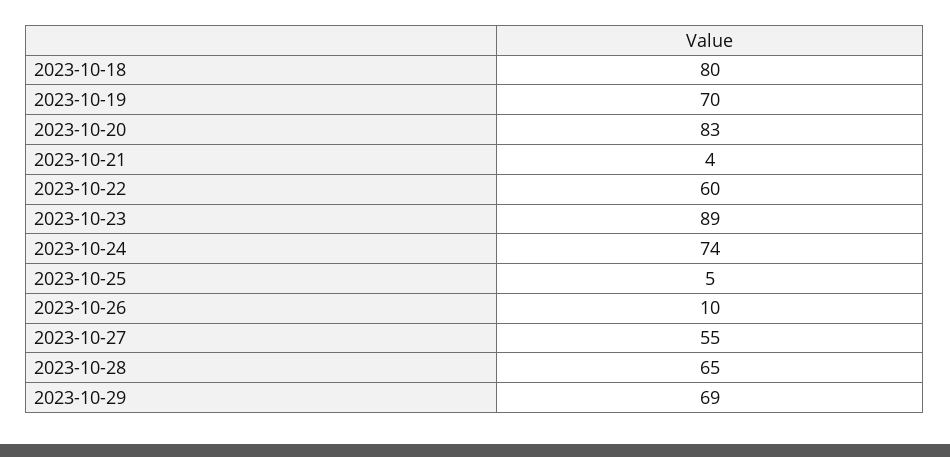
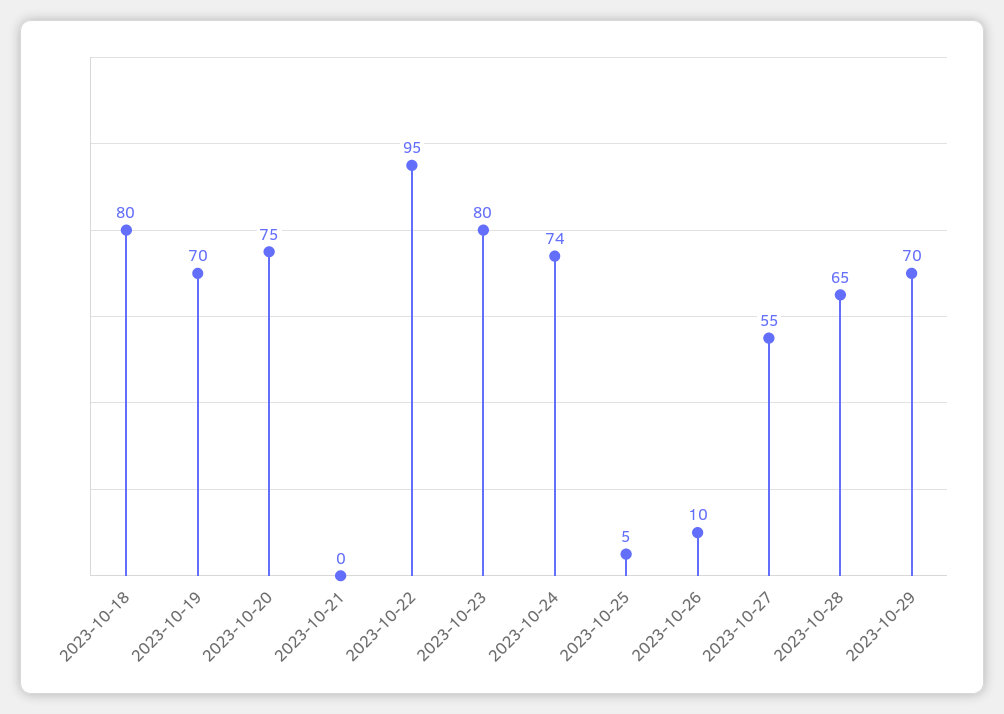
2023-10-20: 83 -> 75
2023-10-21: 4 -> 0
2023-10-22: 60 -> 95
2023-10-23: 89 -> 80
2023-10-29: 69 -> 70

